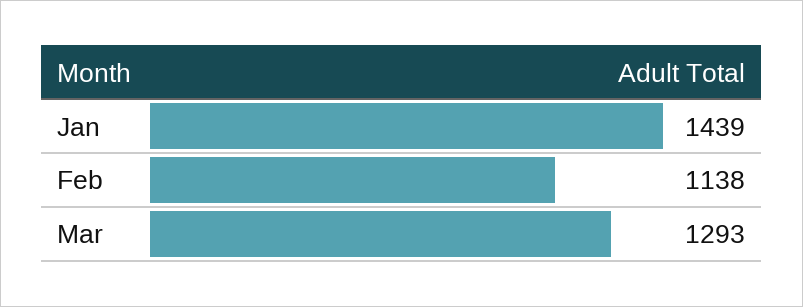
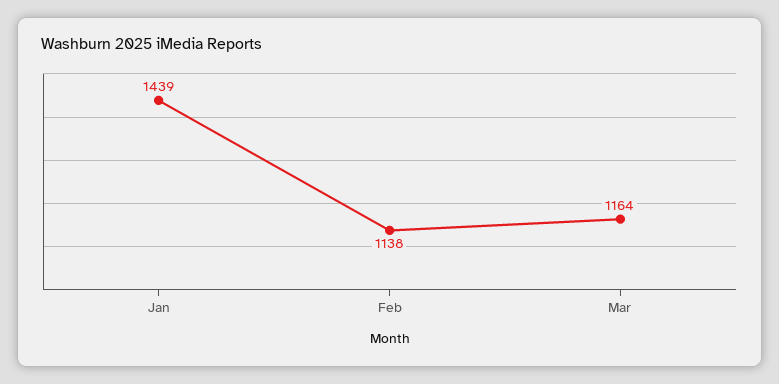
Mar: 1293 -> 1164

